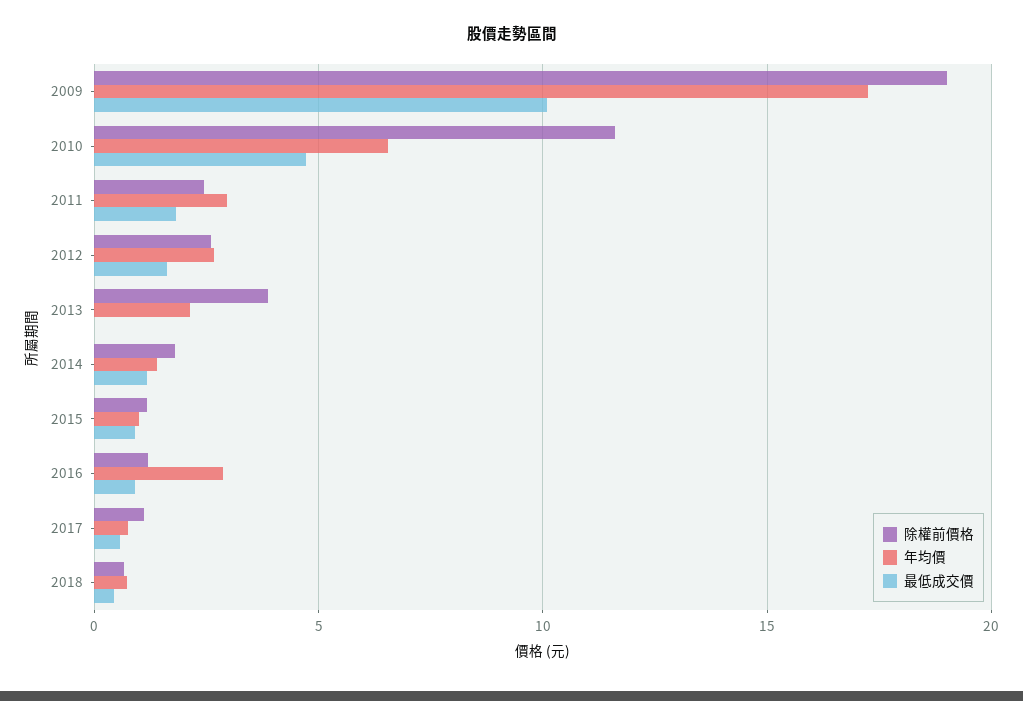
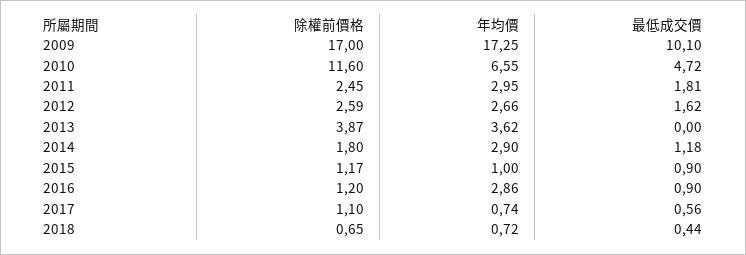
除權前價格, 2009: 19 -> 17
年均價, 2013: 2 -> 3.62
年均價, 2014: 1.5 -> 2.9

